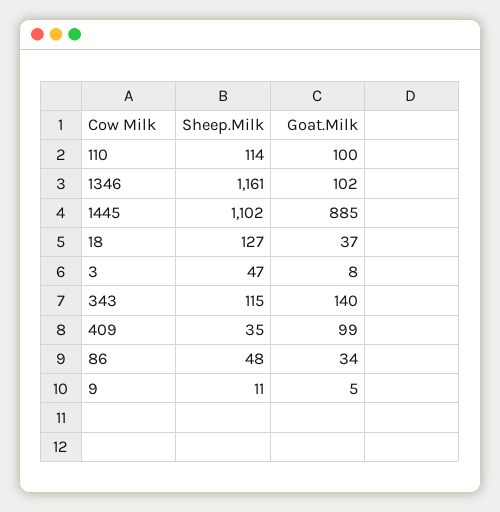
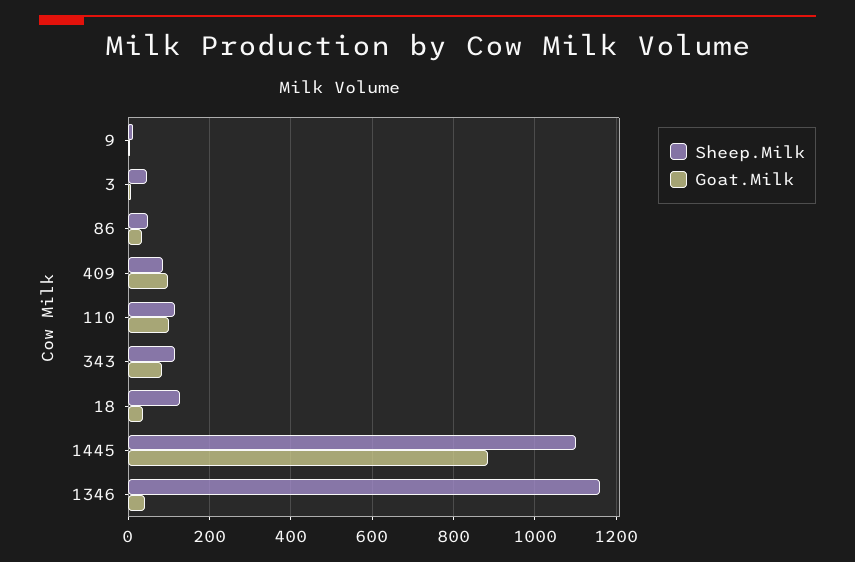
Goat.Milk, 1346: 102 -> 40
Goat.Milk, 343: 140 -> 80
Sheep.Milk, 409: 35 -> 80

